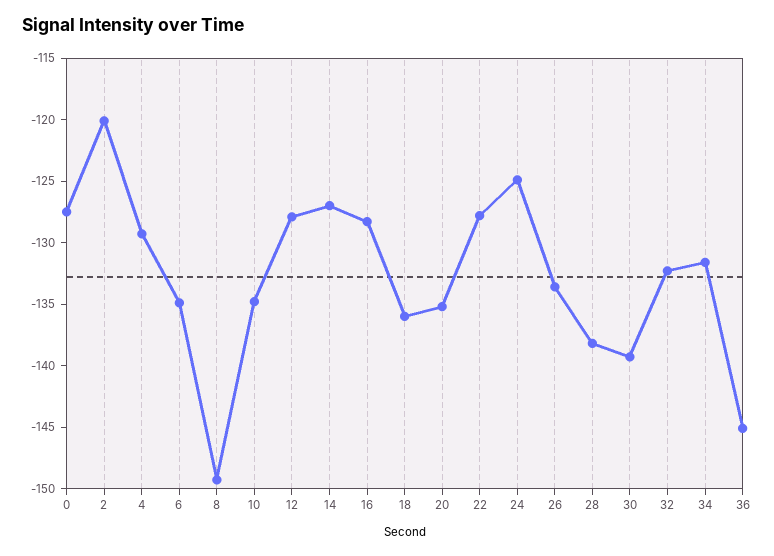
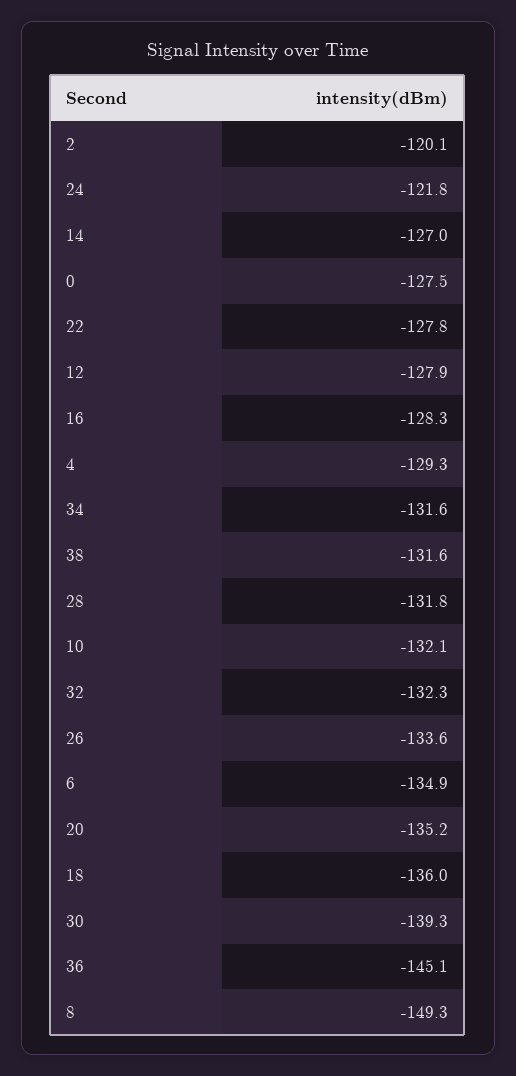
10: -135 -> -132.1
24: -125 -> -121.8
28: -138 -> -131.8
38: none -> -131.6

